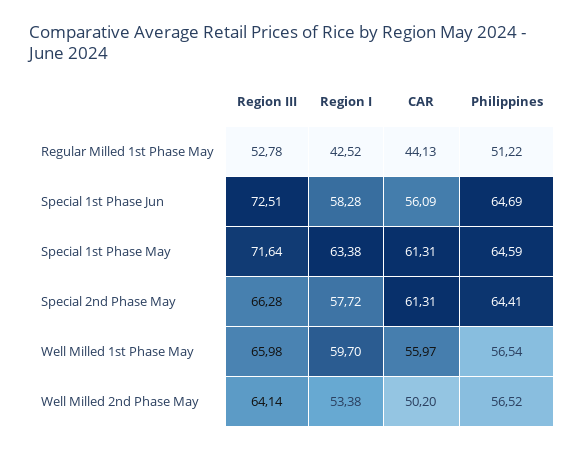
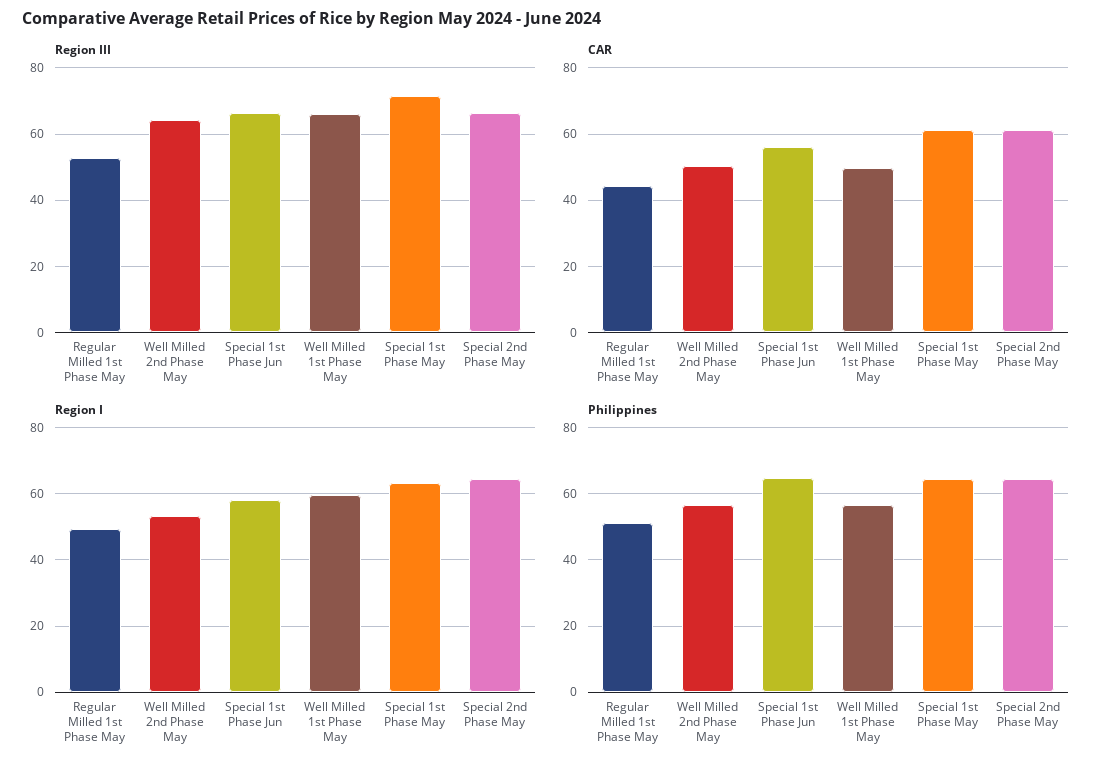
Region I, Regular Milled 1st Phase May: 42.52 -> 50
Region III, Special 1st Phase Jun: 72.51 -> 66
Region I, Special 2nd Phase May: 57.72 -> 64
CAR, Well Milled 1st Phase May: 55.97 -> 50

